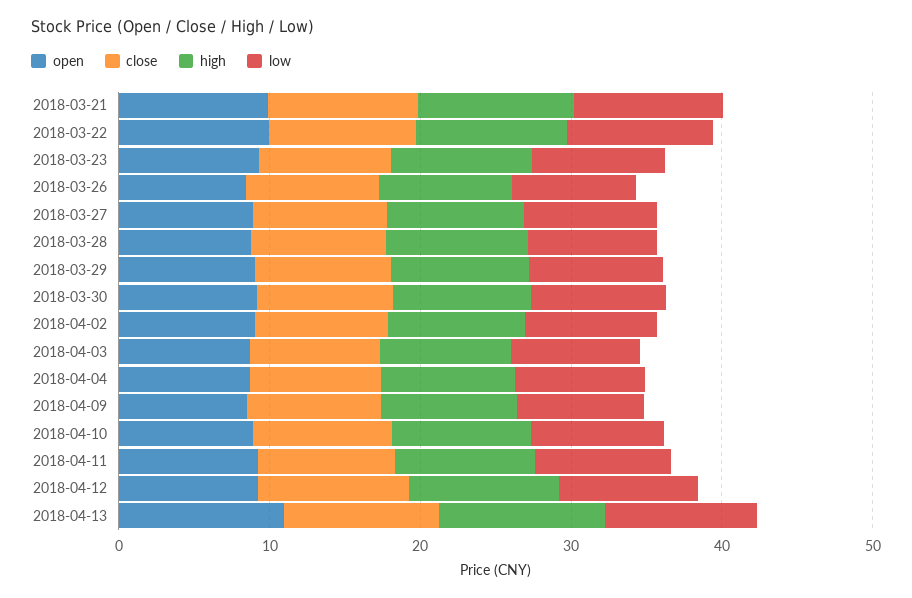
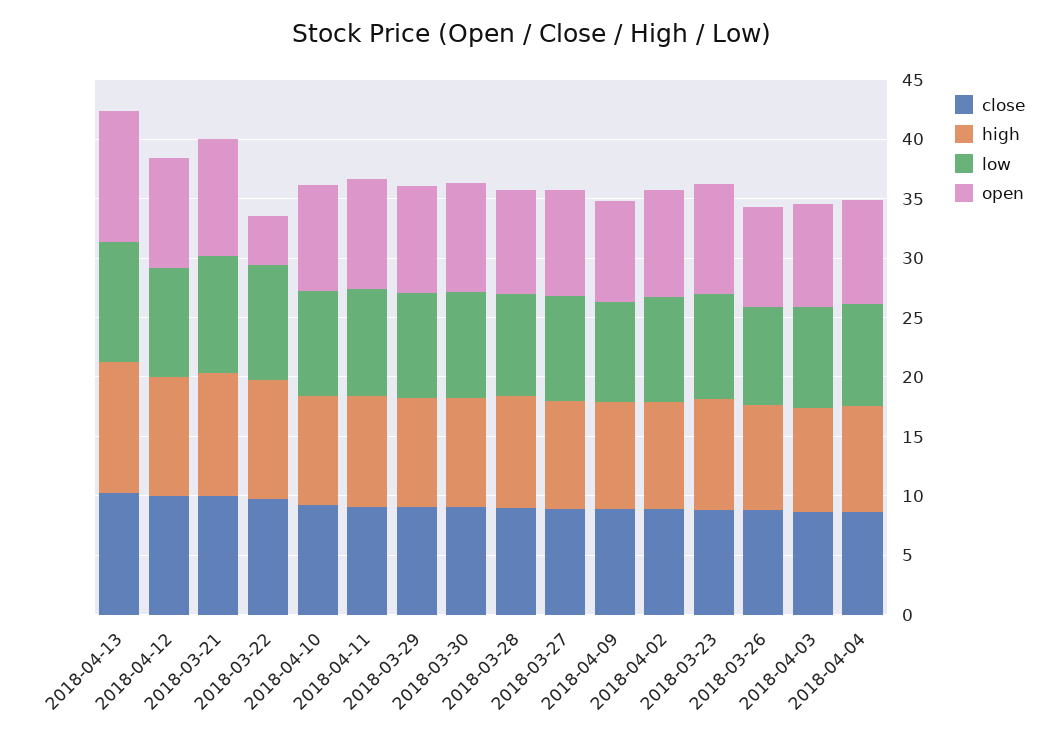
open, 2018-03-22: 10 -> 4

